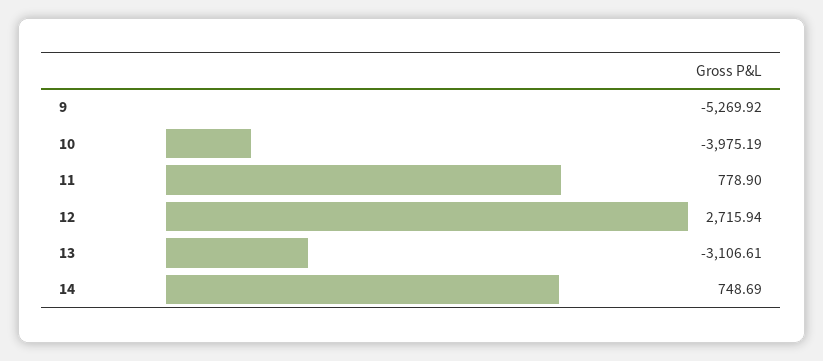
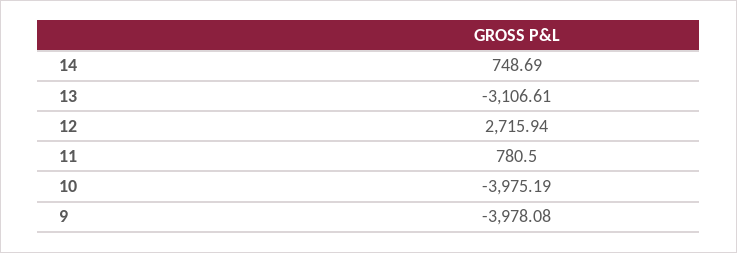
9: -5269.92 -> -3978.08
11: 778.9 -> 780.5

